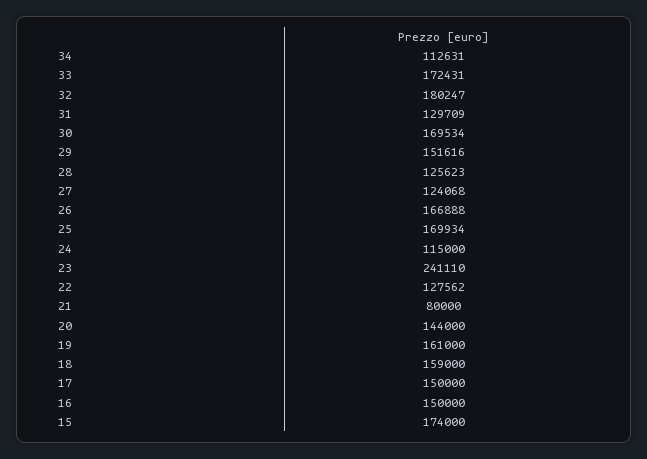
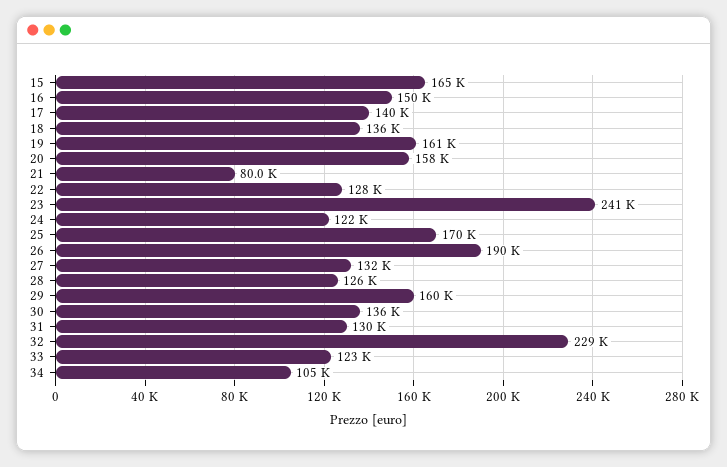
34: 112631 -> 105000
33: 172431 -> 123000
32: 180247 -> 229000
30: 169534 -> 136000
29: 151616 -> 160000
27: 124068 -> 132000
26: 166888 -> 190000
24: 115000 -> 122000
20: 144000 -> 158000
18: 159000 -> 136000
17: 150000 -> 140000
15: 174000 -> 165000

